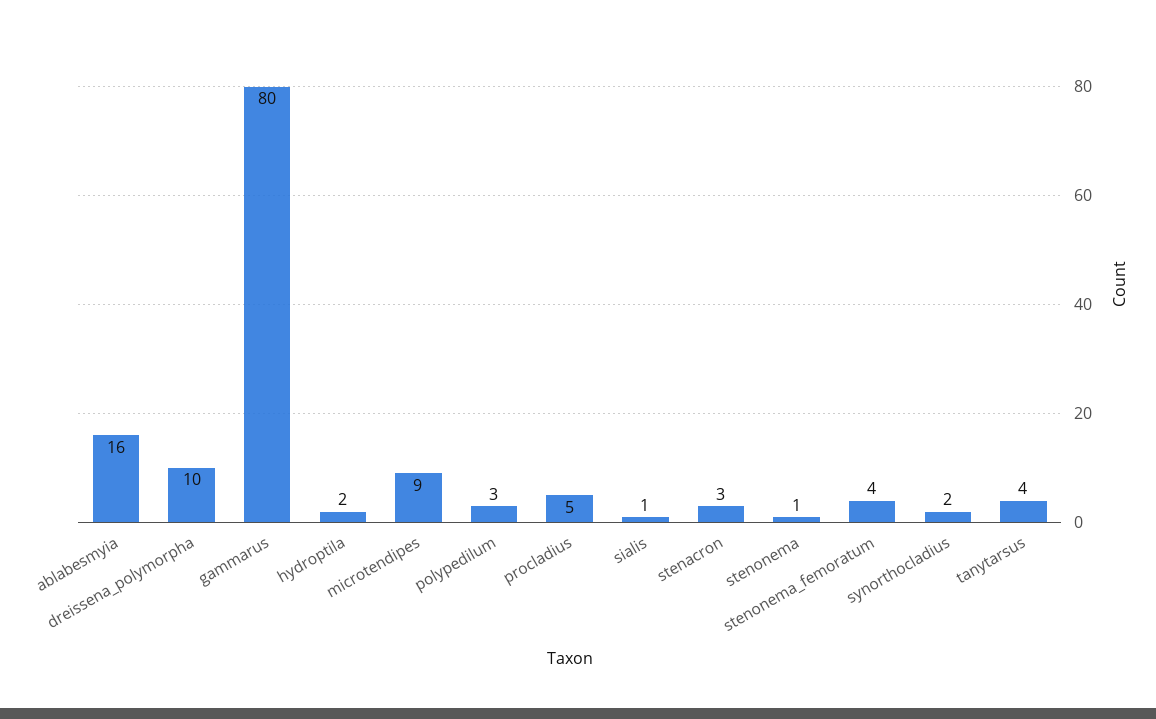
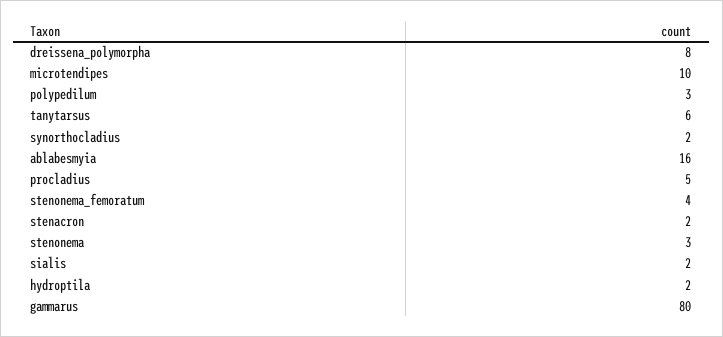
dreissena_polymorpha: 10 -> 8
microtendipes: 9 -> 10
sialis: 1 -> 2
stenacron: 3 -> 2
stenonema: 1 -> 3
tanytarsus: 4 -> 6

